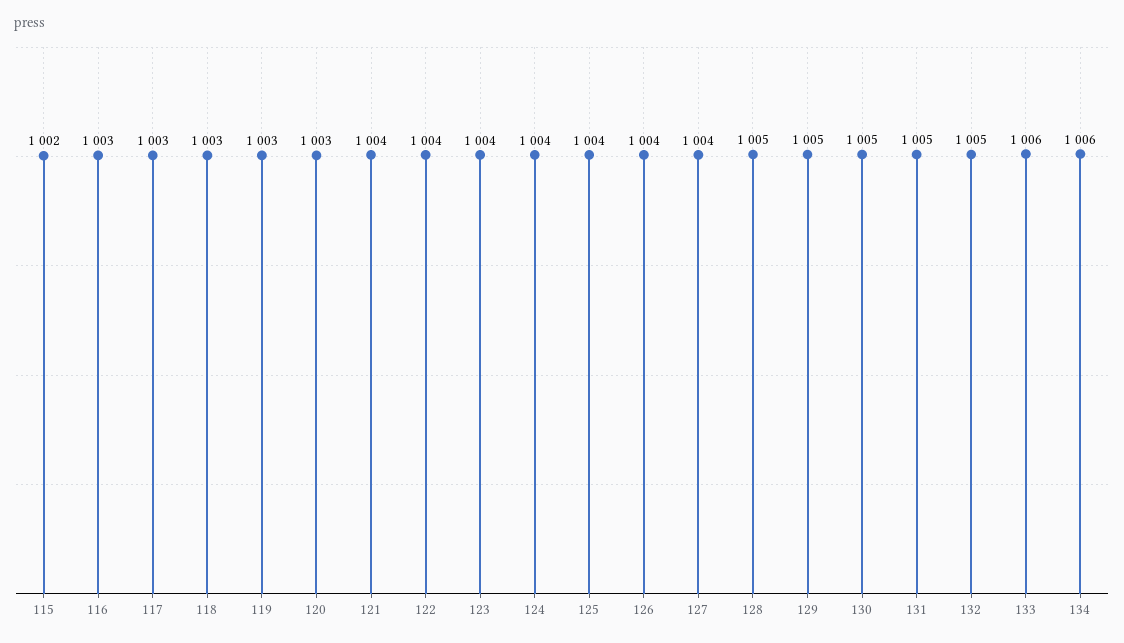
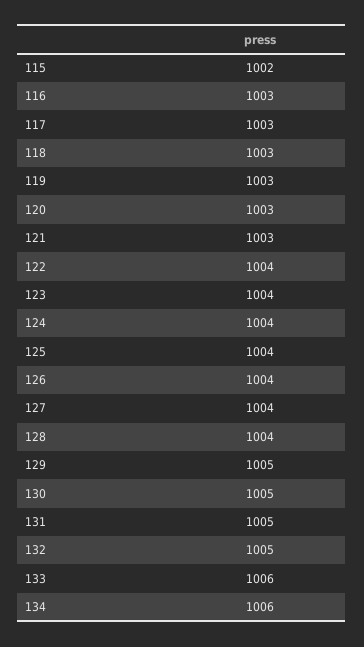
121: 1004 -> 1003
128: 1005 -> 1004

